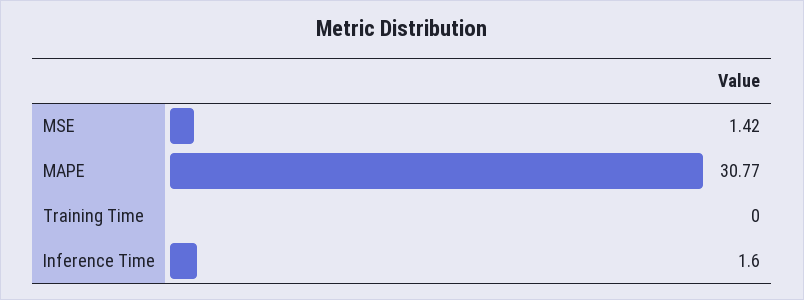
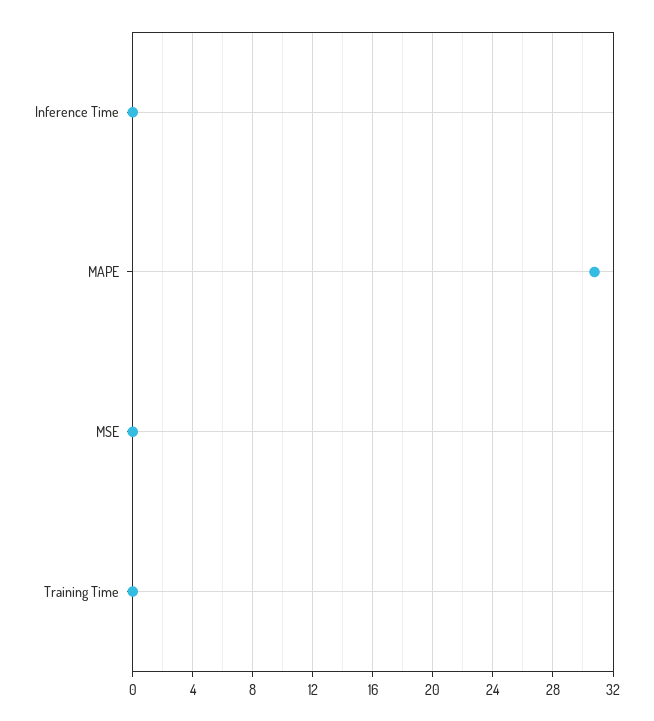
MSE: 1.42 -> 0
Inference Time: 1.6 -> 0

